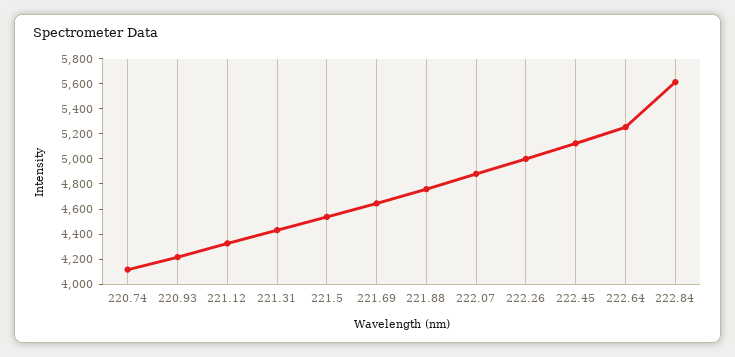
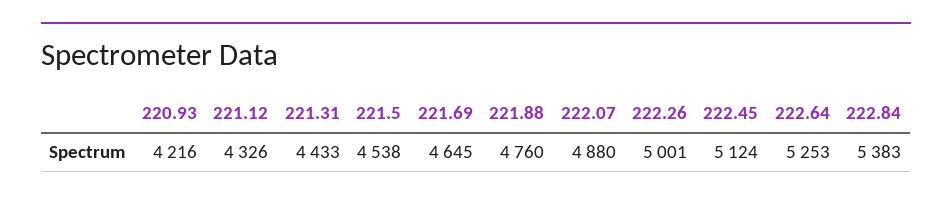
220.74: 4100 -> none
222.84: 5600 -> 5383

